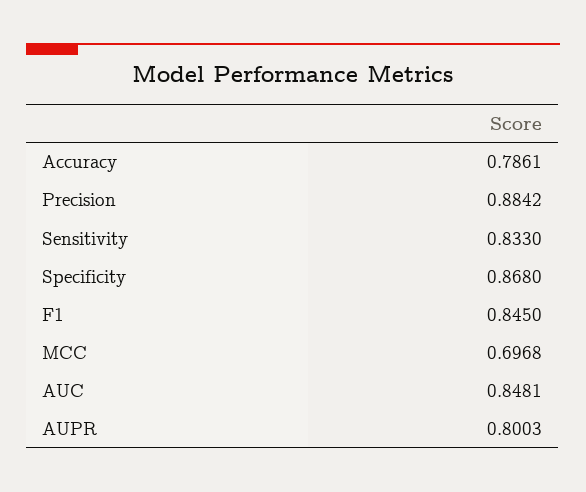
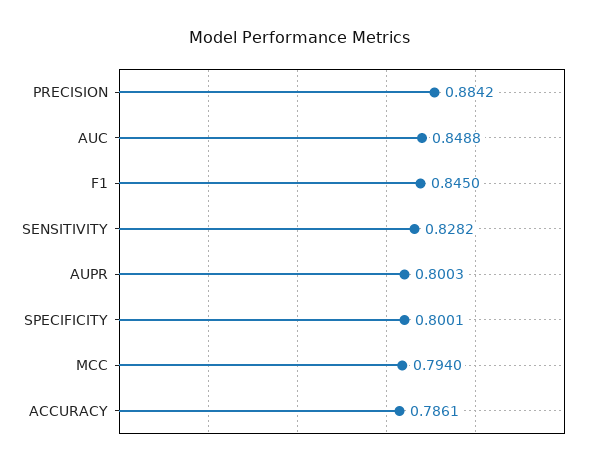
Sensitivity: 0.833 -> 0.8282
Specificity: 0.868 -> 0.8001
MCC: 0.6968 -> 0.794
AUC: 0.8481 -> 0.8488

